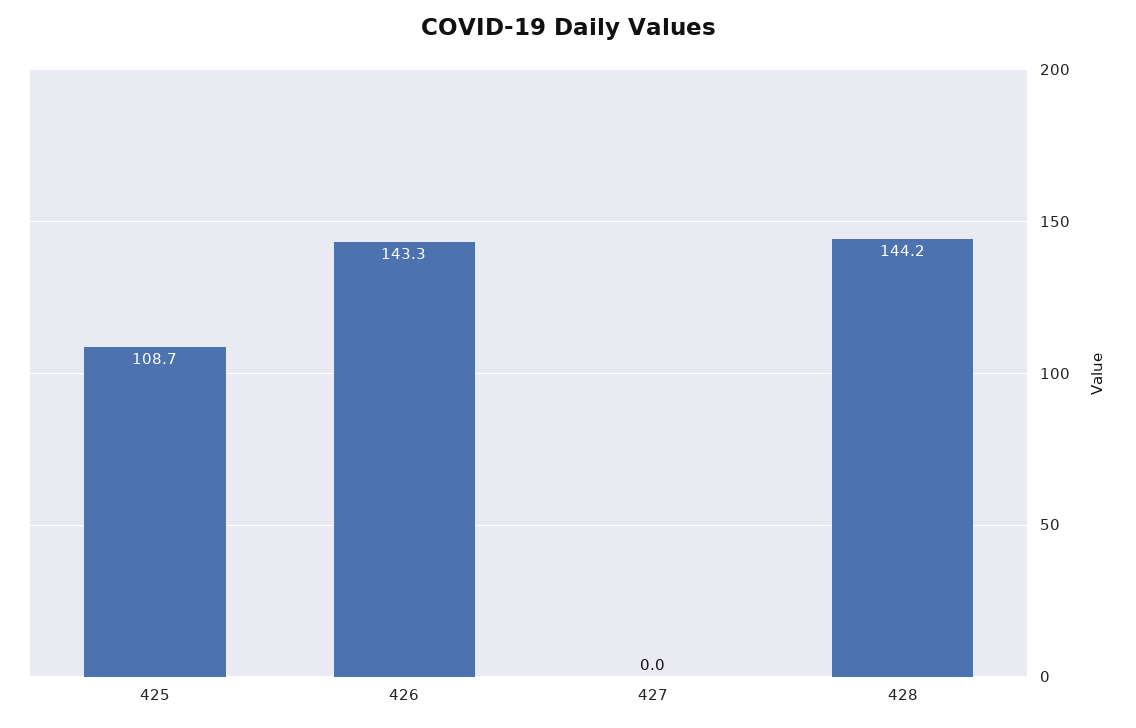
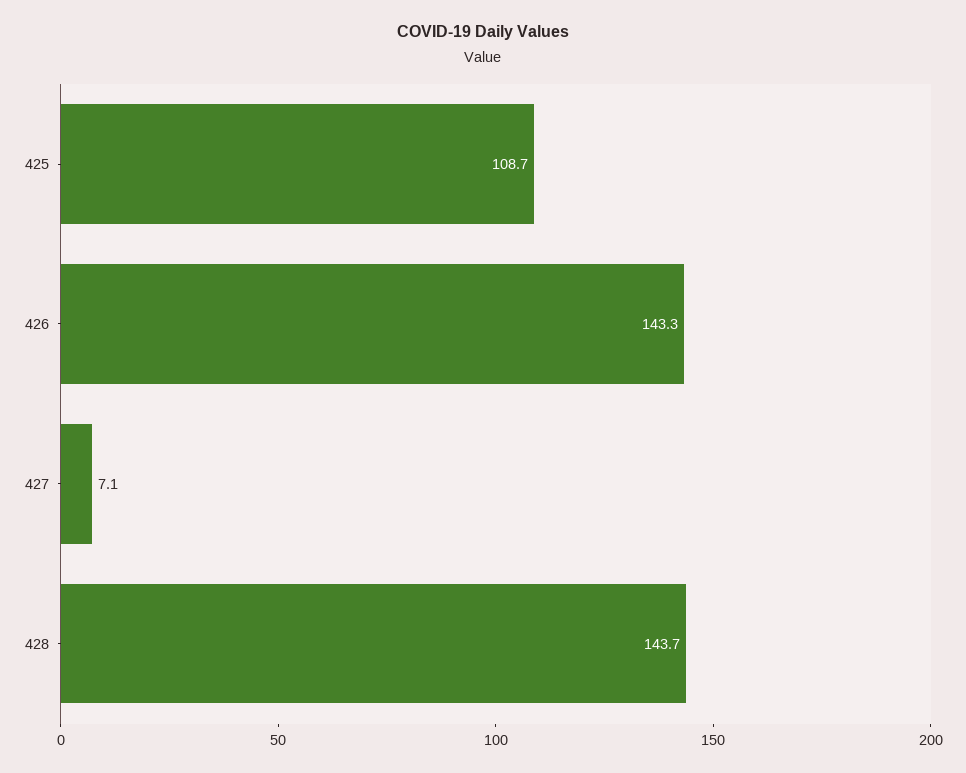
427: 0 -> 7.1
428: 144.2 -> 143.7

